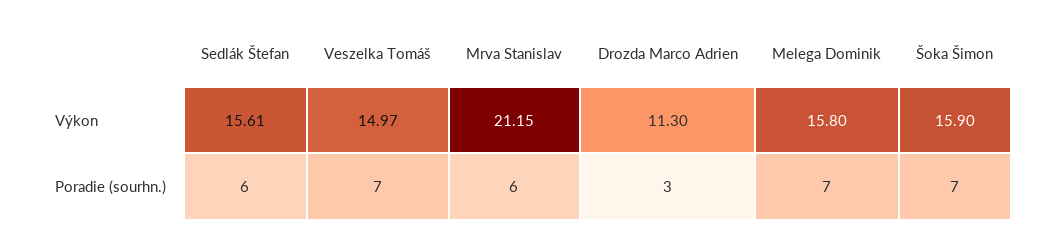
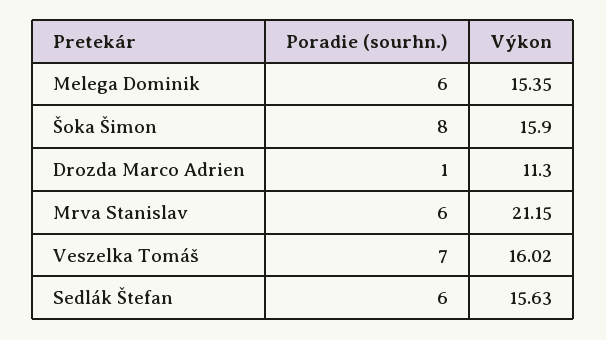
Sedlák Štefan, Výkon: 15.61 -> 15.63
Veszelka Tomáš, Výkon: 14.97 -> 16.02
Melega Dominik, Výkon: 15.8 -> 15.35
Drozda Marco Adrien, Poradie (sourhn.): 3 -> 1
Melega Dominik, Poradie (sourhn.): 7 -> 6
Šoka Šimon, Poradie (sourhn.): 7 -> 8

